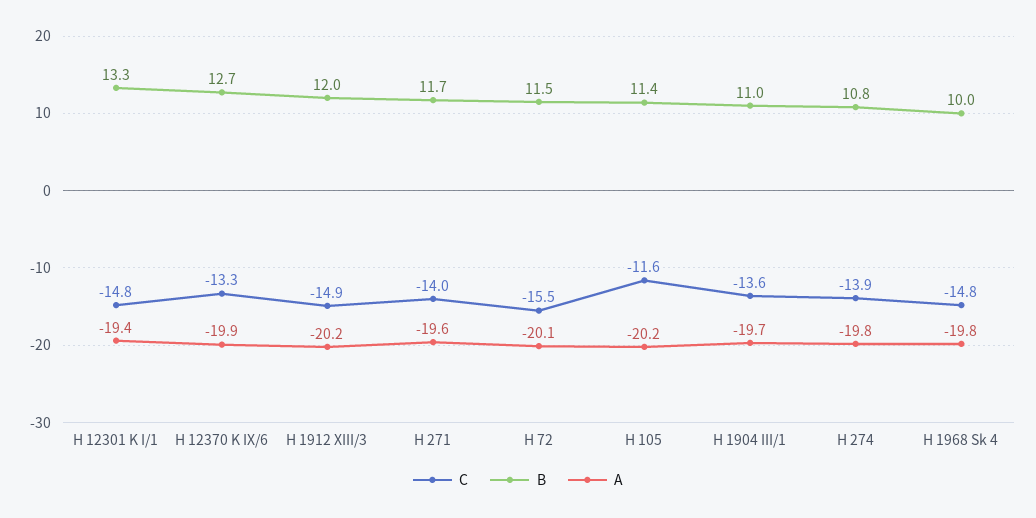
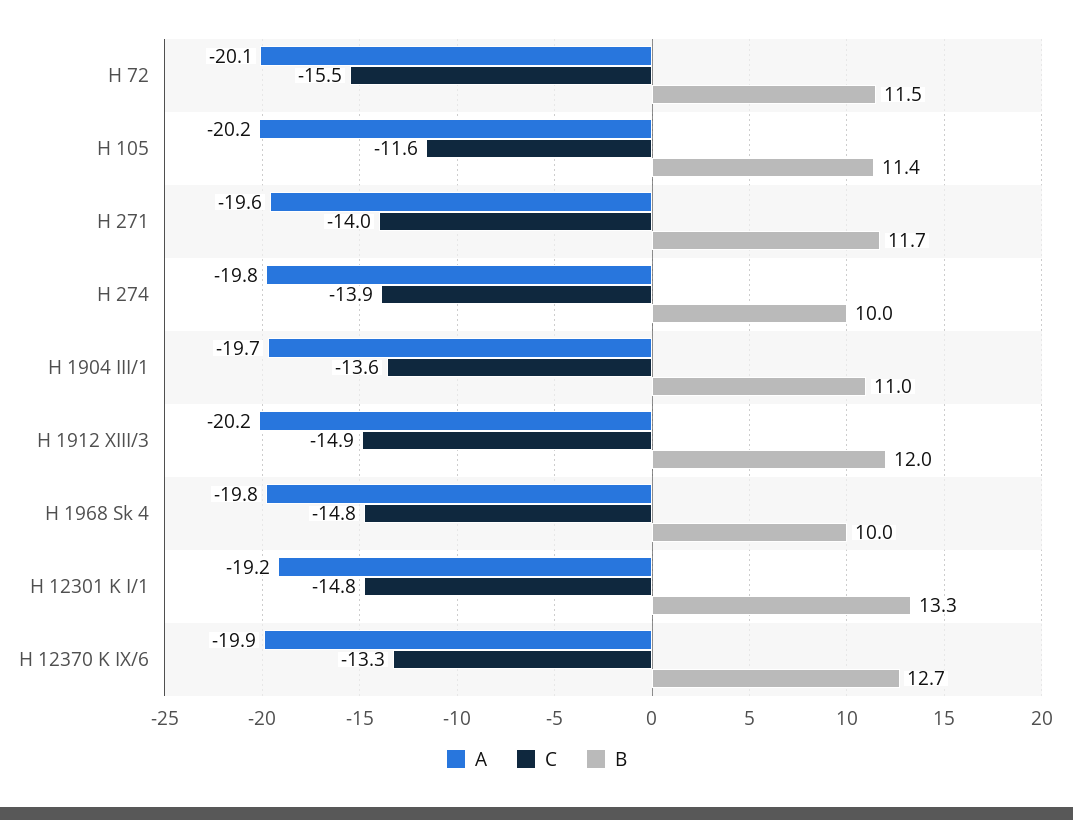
A, H 12301 K I/1: -19.4 -> -19.2
B, H 274: 10.8 -> 10

